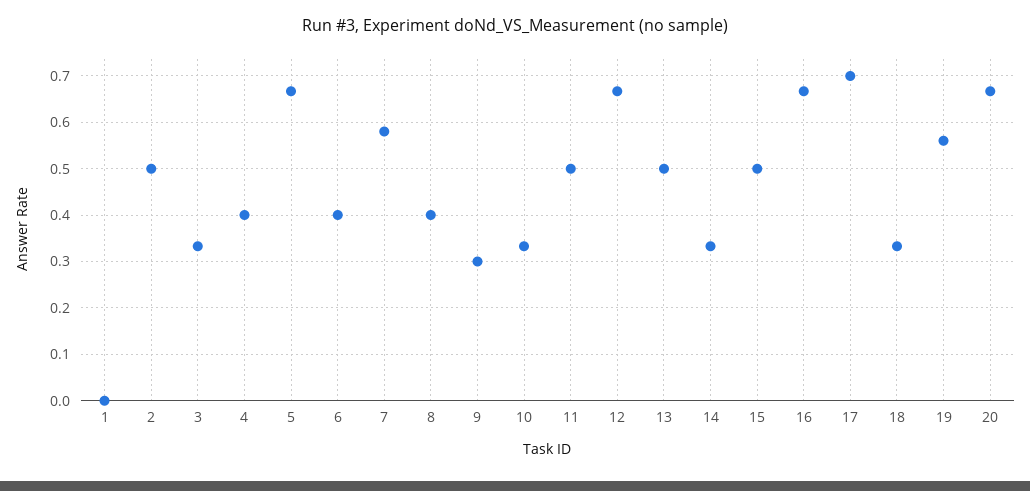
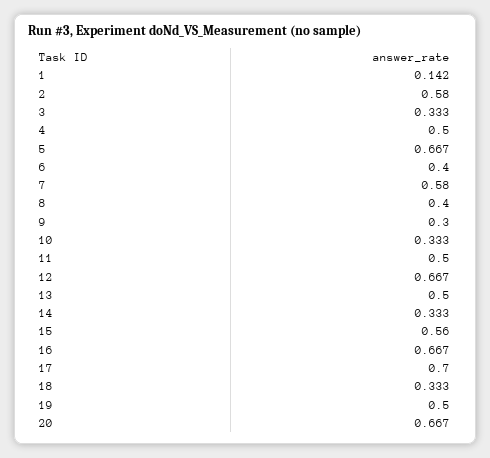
1: 0 -> 0.142
2: 0.5 -> 0.58
4: 0.4 -> 0.5
15: 0.5 -> 0.56
19: 0.56 -> 0.5

